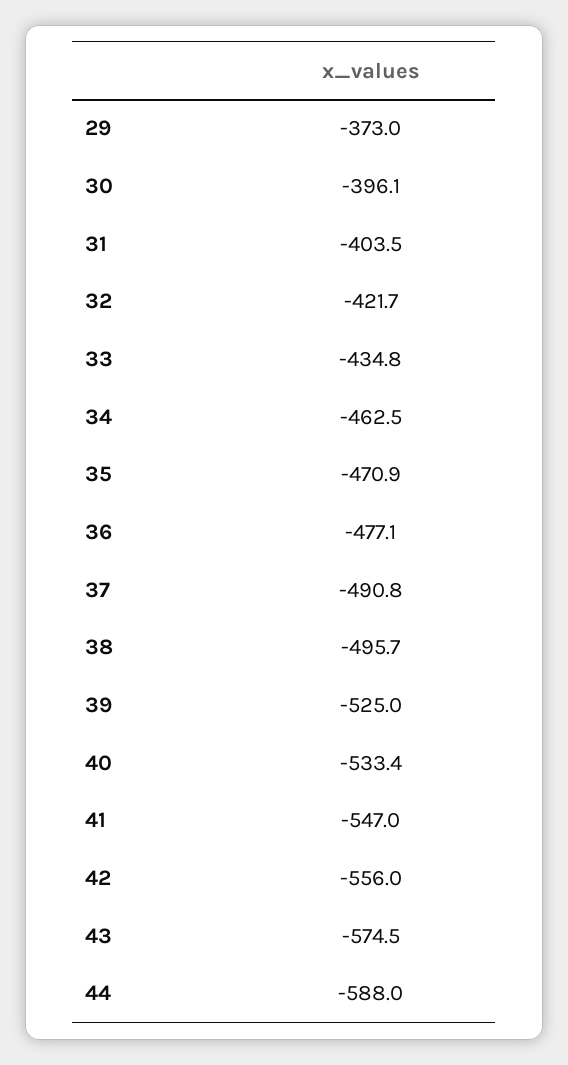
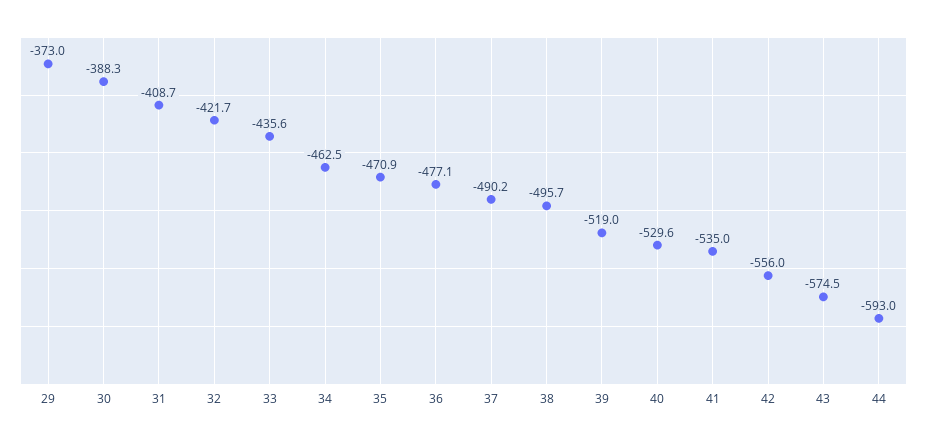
30: -396.1 -> -388.3
31: -403.5 -> -408.7
33: -434.8 -> -435.6
37: -490.8 -> -490.2
39: -525 -> -519
40: -533.4 -> -529.6
41: -547 -> -535
44: -588 -> -593

